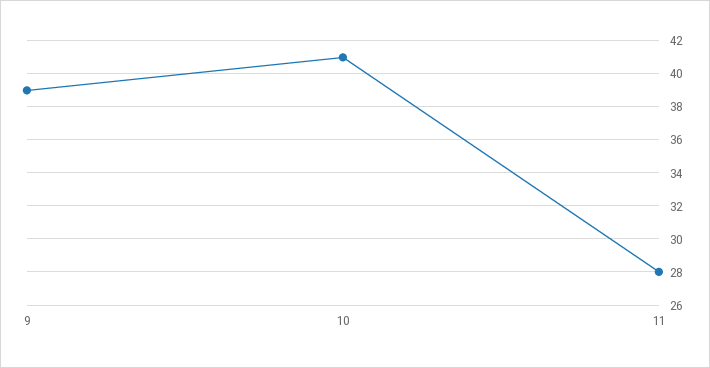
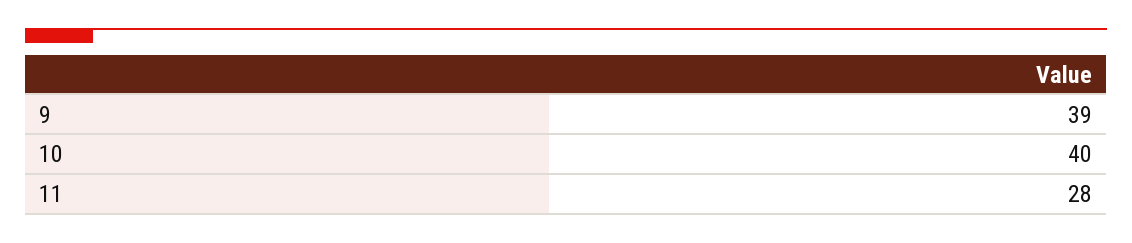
10: 41 -> 40

